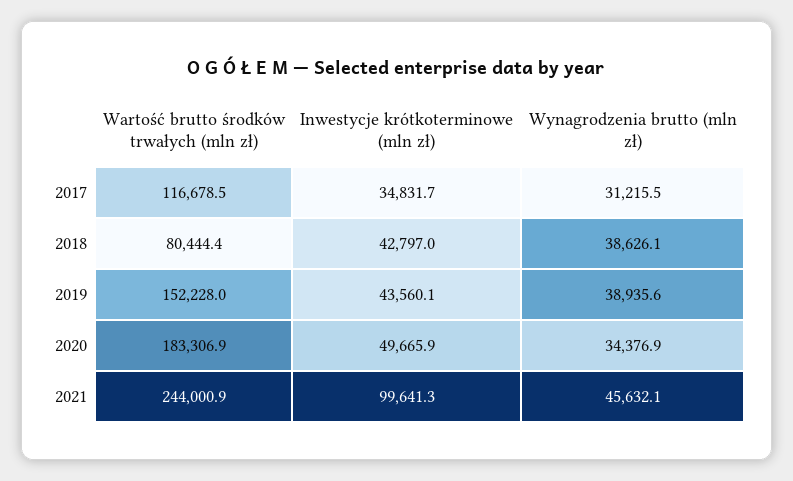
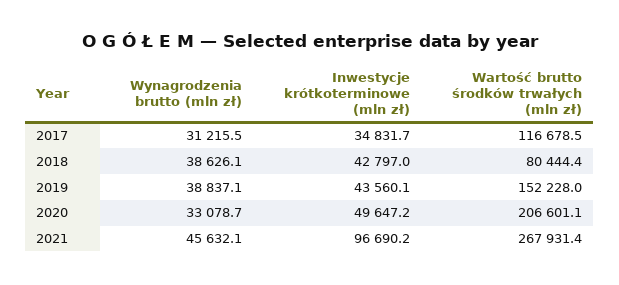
Wynagrodzenia brutto (mln zł), 2019: 38935.6 -> 38837.1
Wartość brutto środków trwałych (mln zł), 2020: 183306.9 -> 206601.1
Inwestycje krótkoterminowe (mln zł), 2020: 49665.9 -> 49647.2
Wynagrodzenia brutto (mln zł), 2020: 34376.9 -> 33078.7
Wartość brutto środków trwałych (mln zł), 2021: 244000.9 -> 267931.4
Inwestycje krótkoterminowe (mln zł), 2021: 99641.3 -> 96690.2

